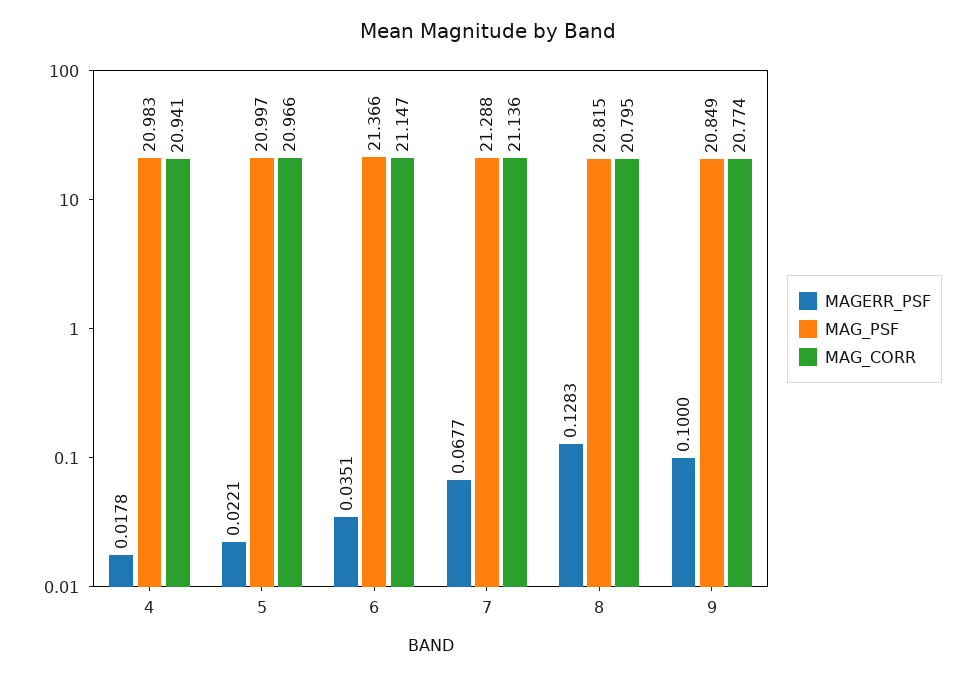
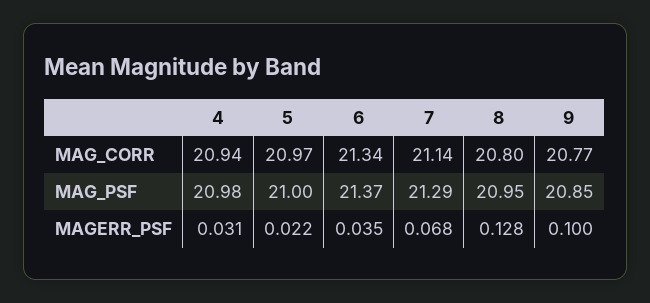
MAGERR_PSF, 4: 0.0178 -> 0.031
MAG_CORR, 6: 21.147 -> 21.34
MAG_PSF, 8: 20.815 -> 20.95

